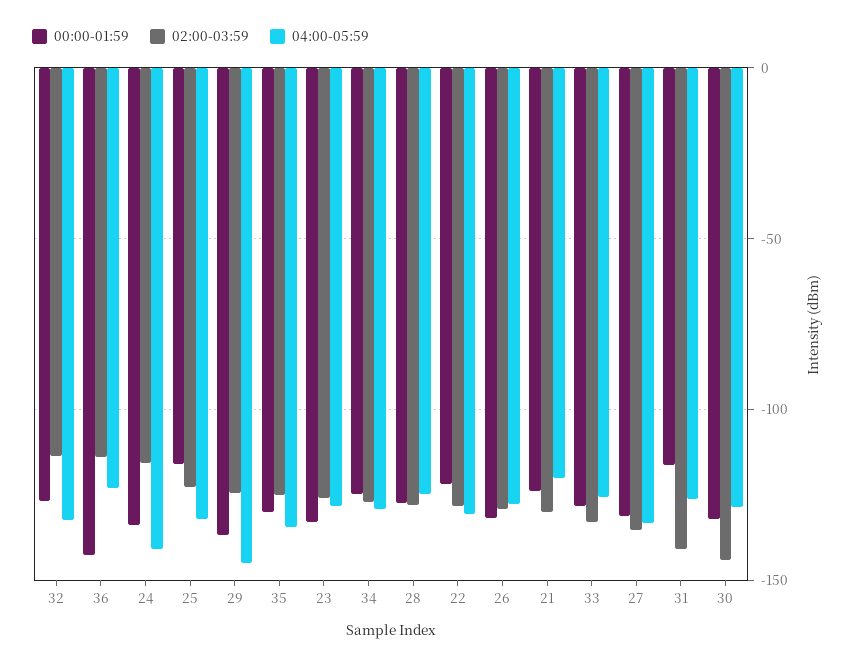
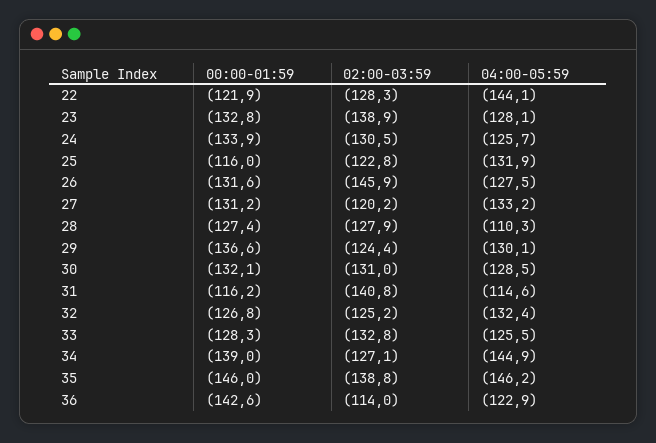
02:00-03:59, 32: -115 -> -125.2
02:00-03:59, 24: -115 -> -130.5
04:00-05:59, 24: -140 -> -125.7
04:00-05:59, 29: -145 -> -130.1
00:00-01:59, 35: -130 -> -146
02:00-03:59, 35: -125 -> -138.8
04:00-05:59, 35: -135 -> -146.2
02:00-03:59, 23: -125 -> -138.9
00:00-01:59, 34: -125 -> -139
04:00-05:59, 34: -130 -> -144.9
04:00-05:59, 28: -125 -> -110.3
04:00-05:59, 22: -130 -> -144.1
02:00-03:59, 26: -130 -> -145.9
00:00-01:59, 21: -125 -> none
02:00-03:59, 21: -130 -> none
04:00-05:59, 21: -120 -> none
02:00-03:59, 27: -135 -> -120.2
04:00-05:59, 31: -125 -> -114.6
02:00-03:59, 30: -145 -> -131

